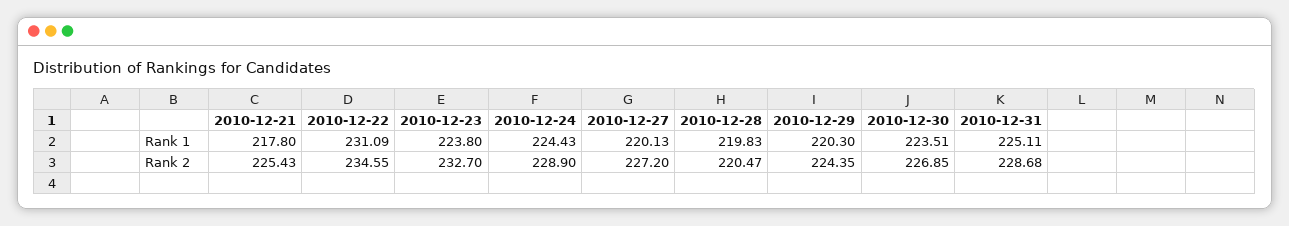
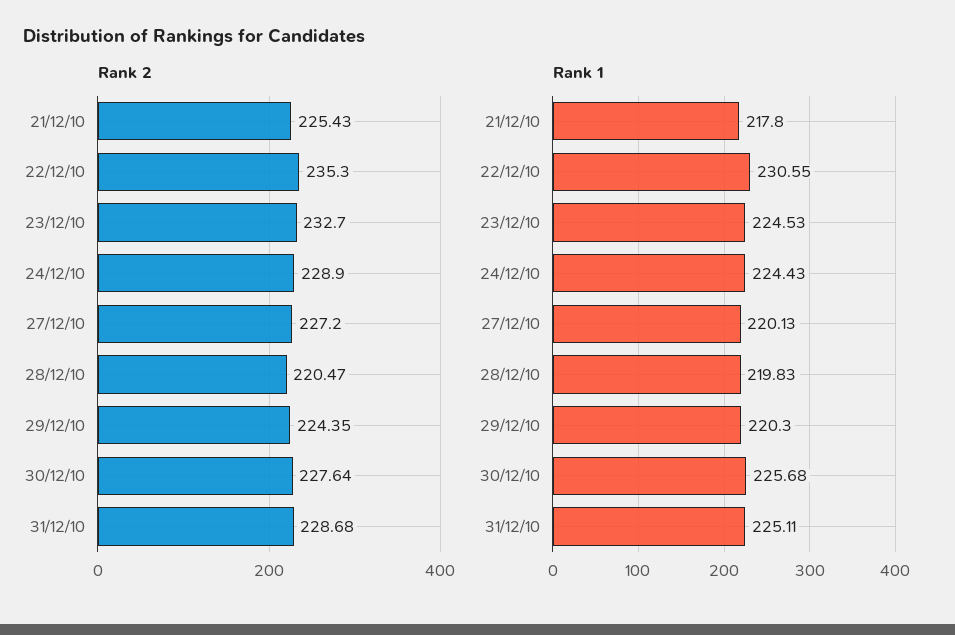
Rank 1, 2010-12-22: 231.09 -> 230.55
Rank 1, 2010-12-23: 223.8 -> 224.53
Rank 1, 2010-12-30: 223.51 -> 225.68
Rank 2, 2010-12-22: 234.55 -> 235.3
Rank 2, 2010-12-30: 226.85 -> 227.64

